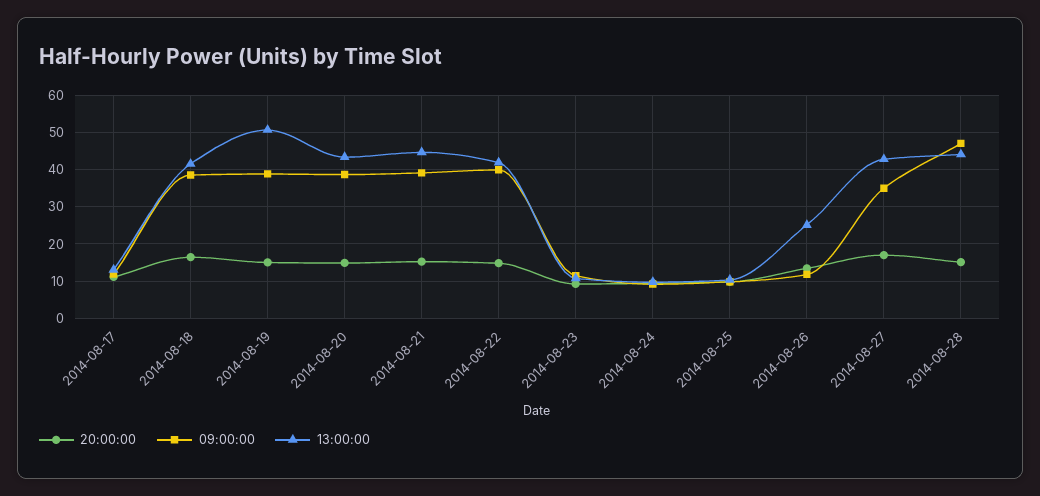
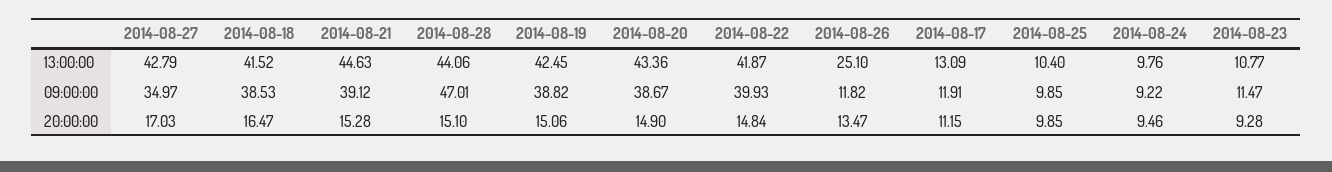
13:00:00, 2014-08-19: 50 -> 42.45

